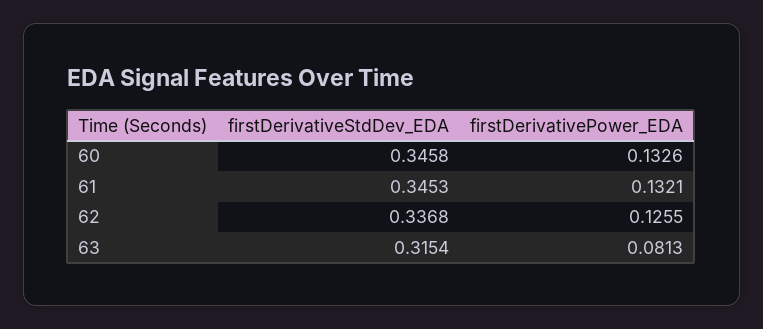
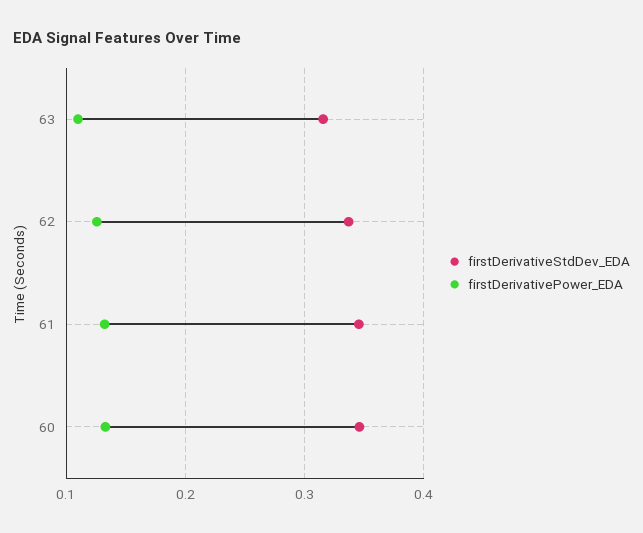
firstDerivativePower_EDA, 63: 0.0813 -> 0.11

